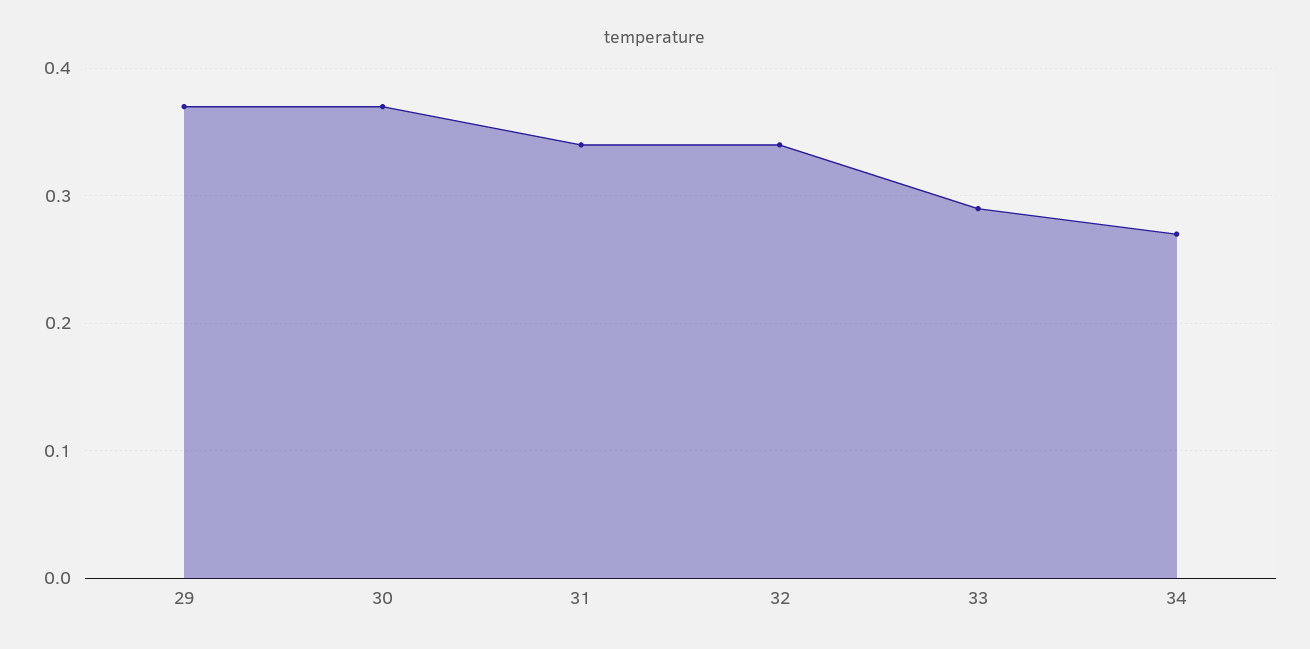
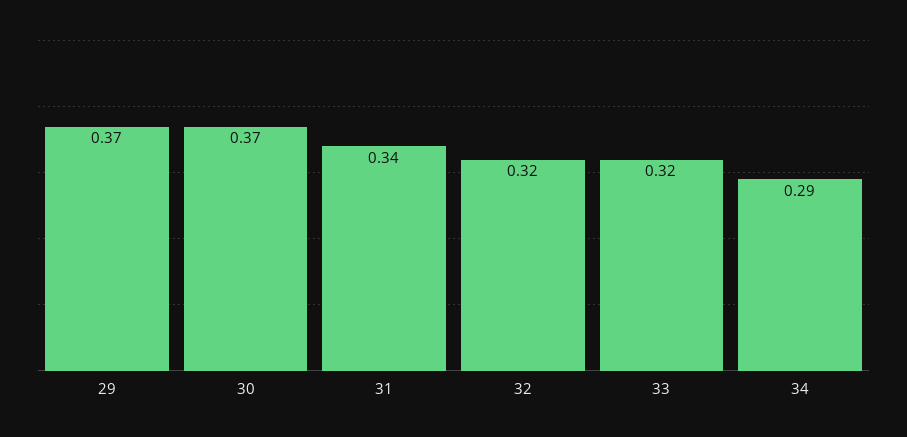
32: 0.34 -> 0.32
33: 0.29 -> 0.32
34: 0.27 -> 0.29

